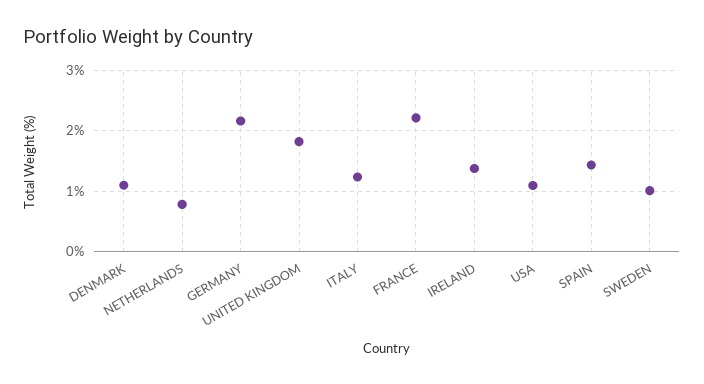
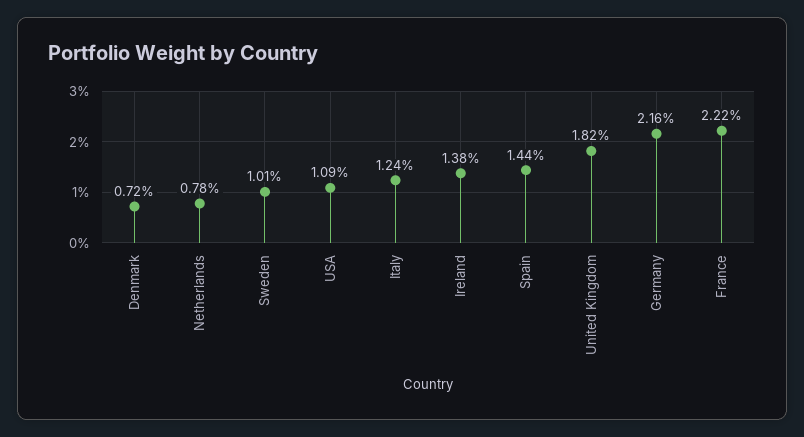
DENMARK: 1.1 -> 0.72

